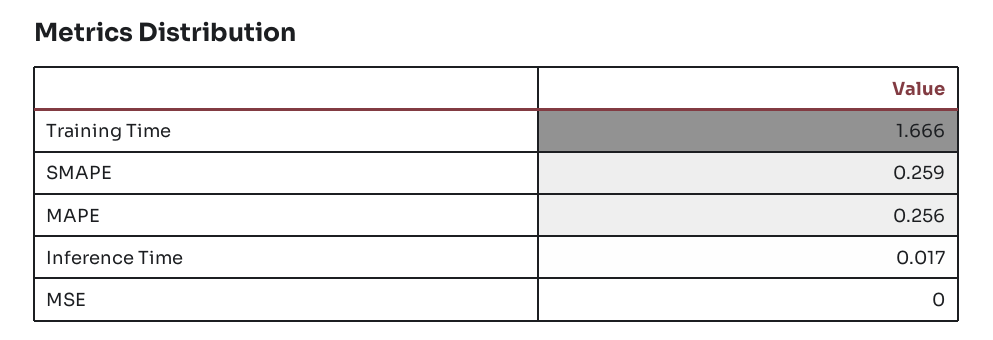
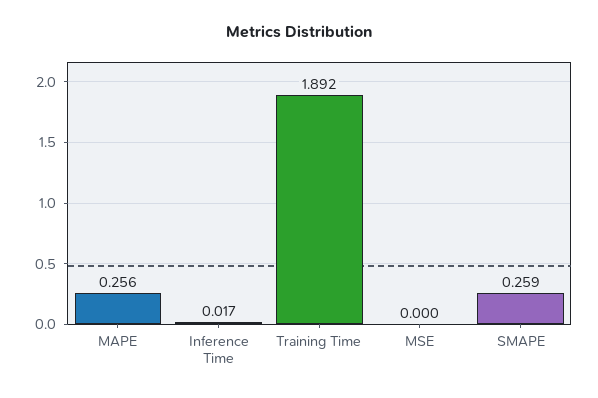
Training Time: 1.666 -> 1.892

